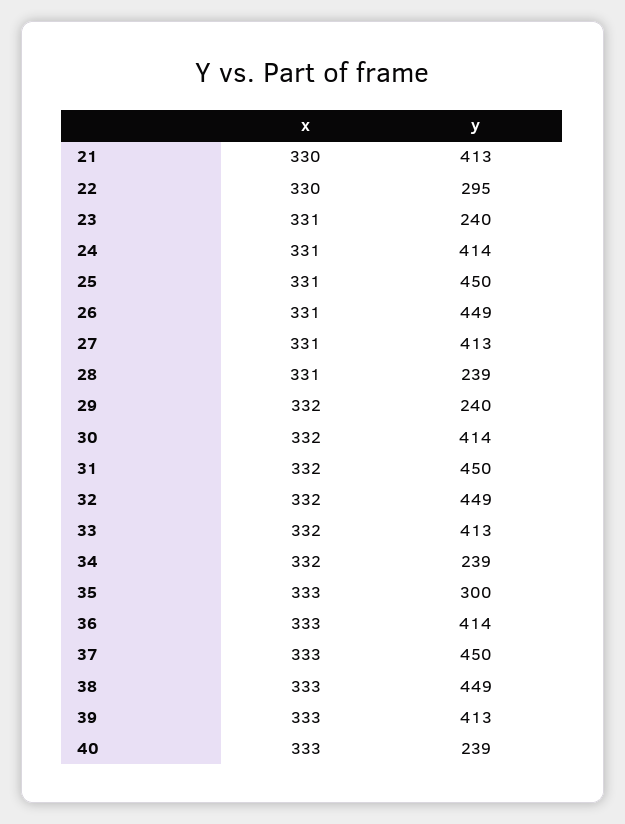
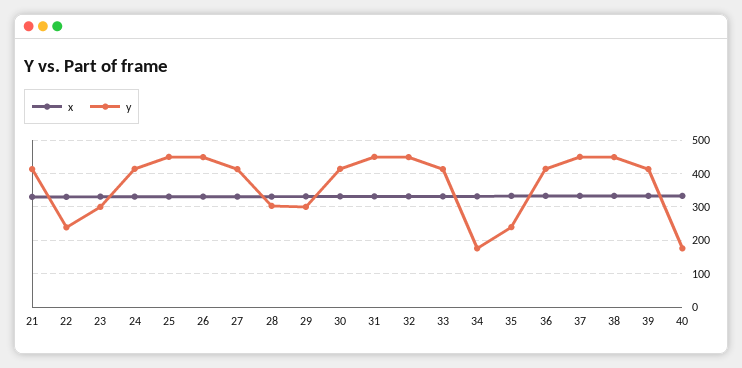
y, 22: 295 -> 240
y, 23: 240 -> 300
y, 28: 239 -> 300
y, 29: 240 -> 300
y, 34: 239 -> 180
y, 35: 300 -> 240
y, 40: 239 -> 180

